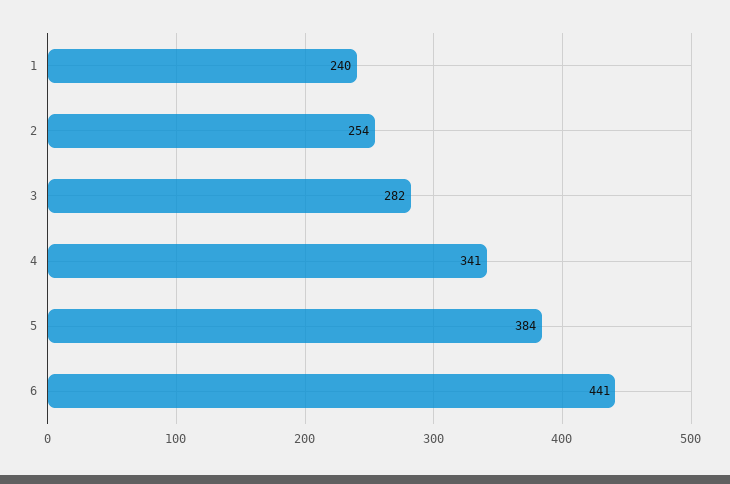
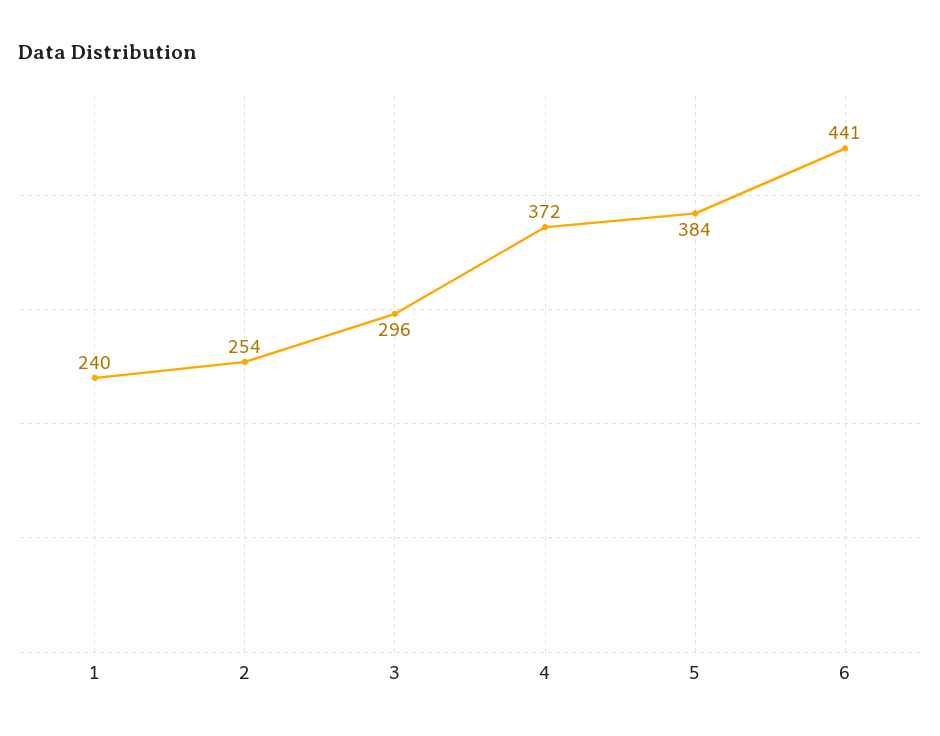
3: 282 -> 296
4: 341 -> 372

